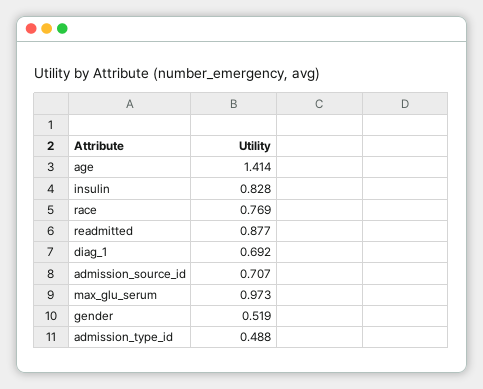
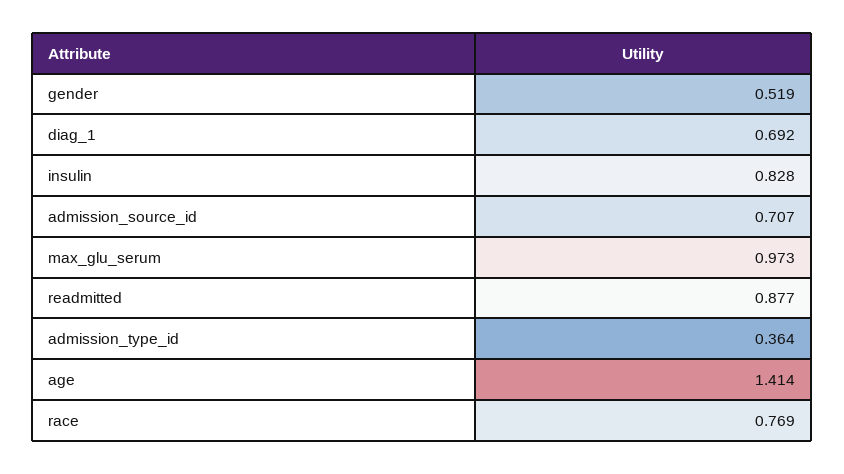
admission_type_id: 0.488 -> 0.364

